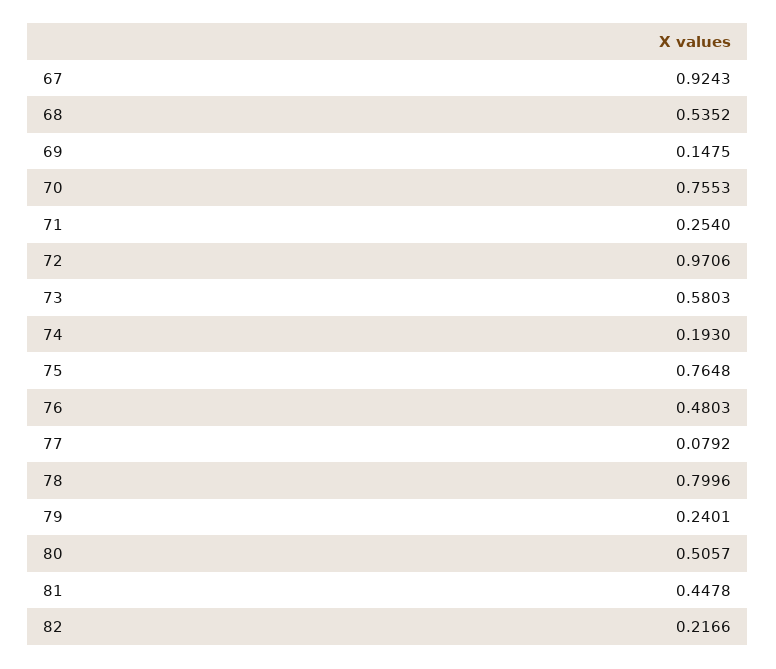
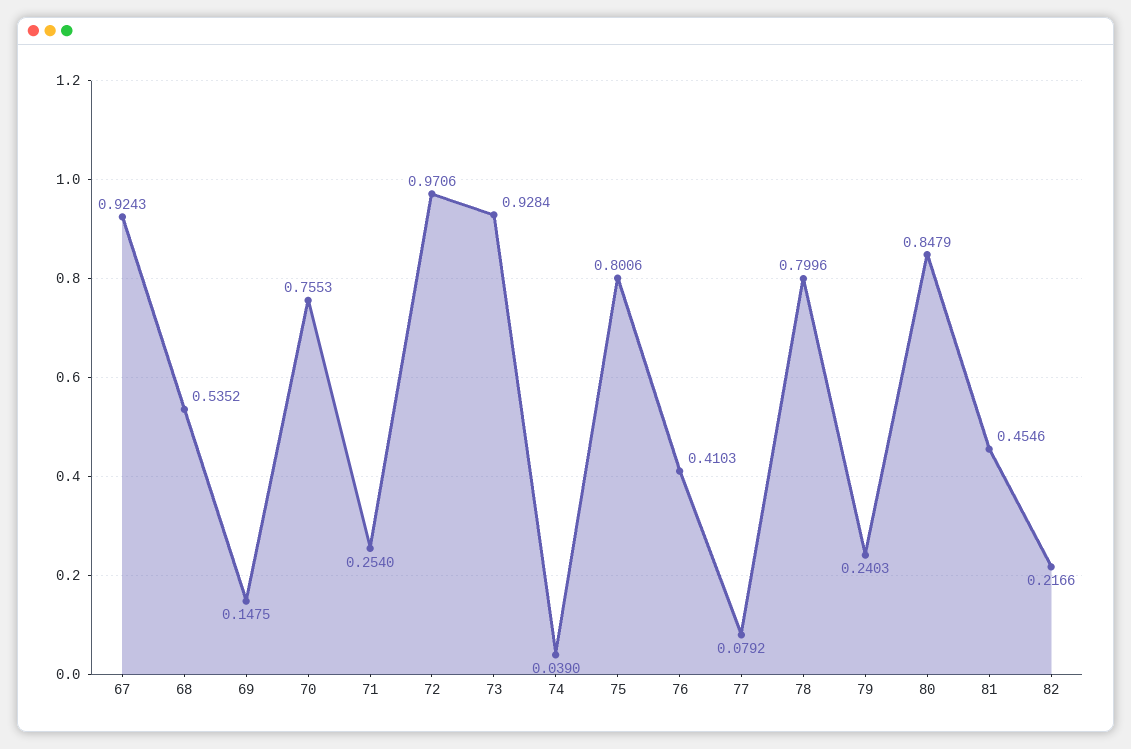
73: 0.5803 -> 0.9284
74: 0.193 -> 0.039
75: 0.7648 -> 0.8006
76: 0.4803 -> 0.4103
79: 0.2401 -> 0.2403
80: 0.5057 -> 0.8479
81: 0.4478 -> 0.4546

